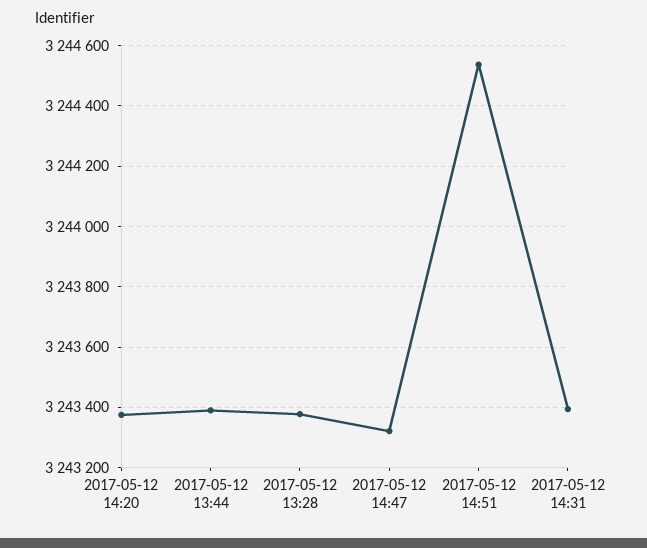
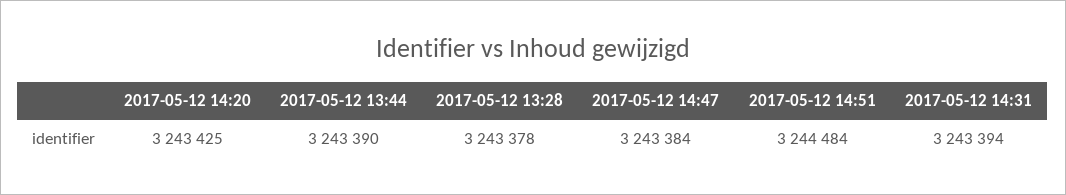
2017-05-12 14:20: 3243380 -> 3243425
2017-05-12 14:47: 3243320 -> 3243384
2017-05-12 14:51: 3244540 -> 3244484

